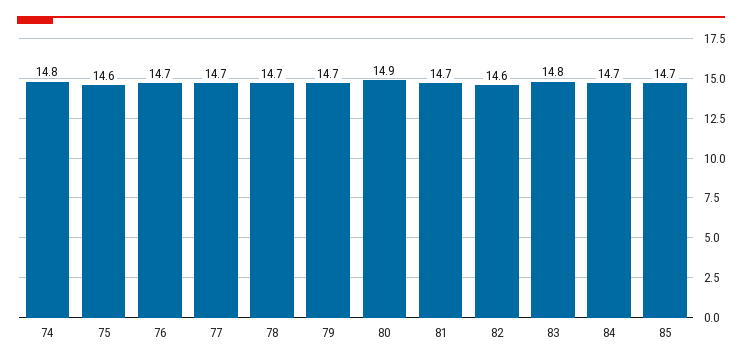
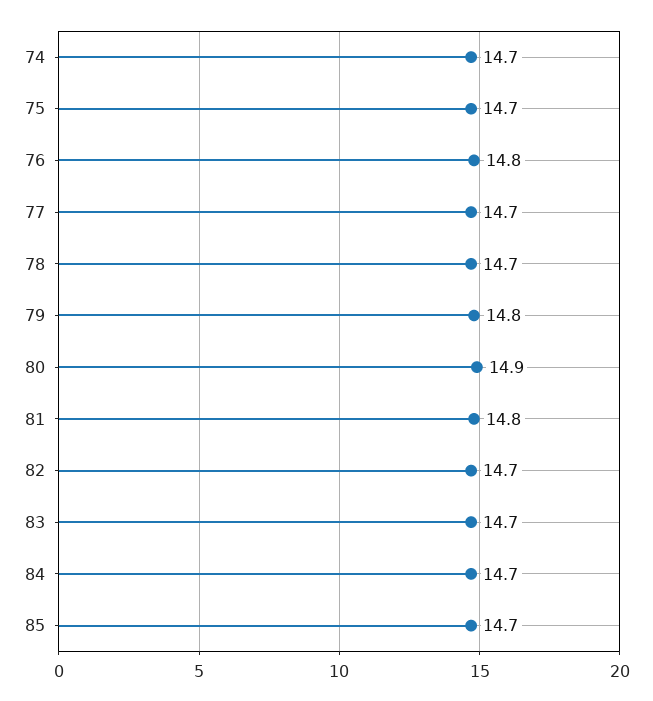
74: 14.8 -> 14.7
75: 14.6 -> 14.7
76: 14.7 -> 14.8
79: 14.7 -> 14.8
81: 14.7 -> 14.8
82: 14.6 -> 14.7
83: 14.8 -> 14.7

